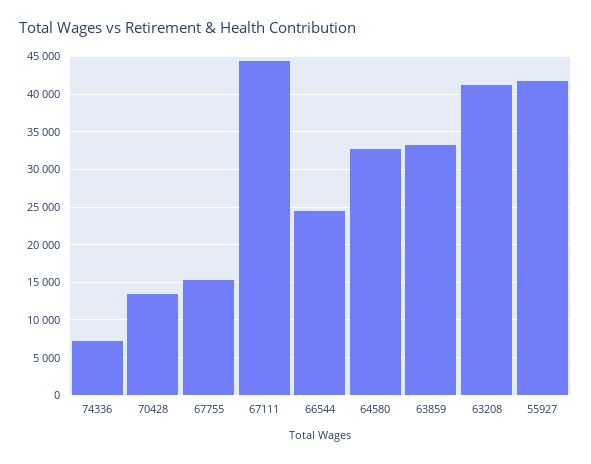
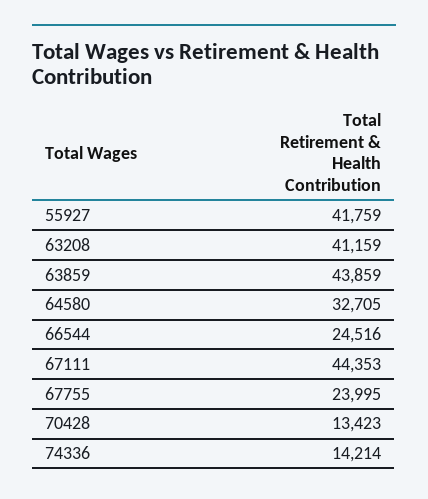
74336: 7000 -> 14214
67755: 15000 -> 23995
63859: 33000 -> 43859

